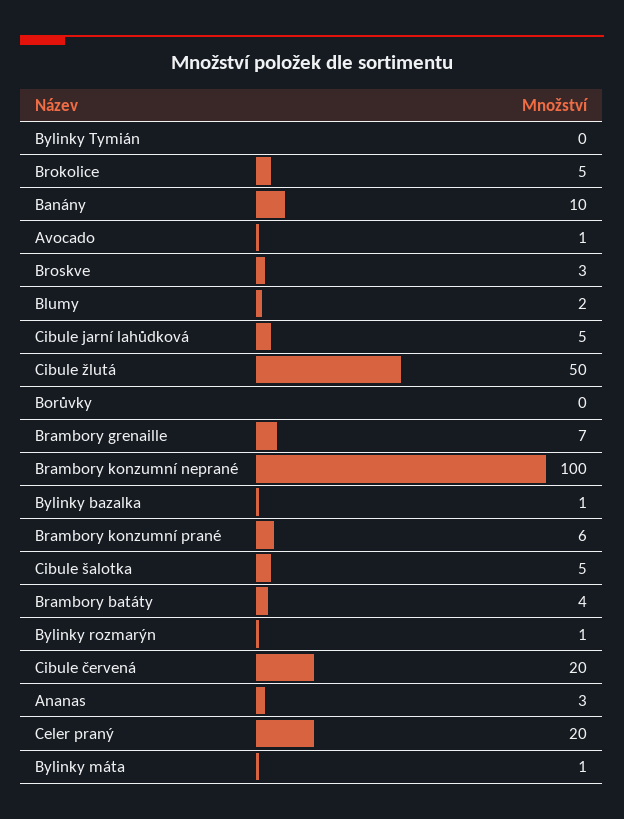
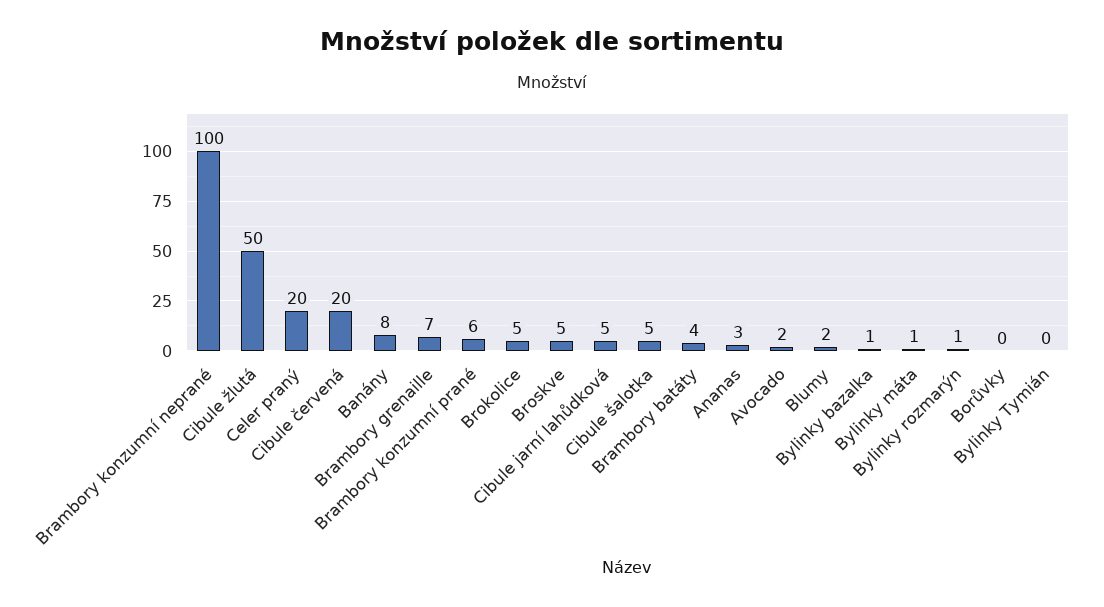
Banány: 10 -> 8
Avocado: 1 -> 2
Broskve: 3 -> 5

